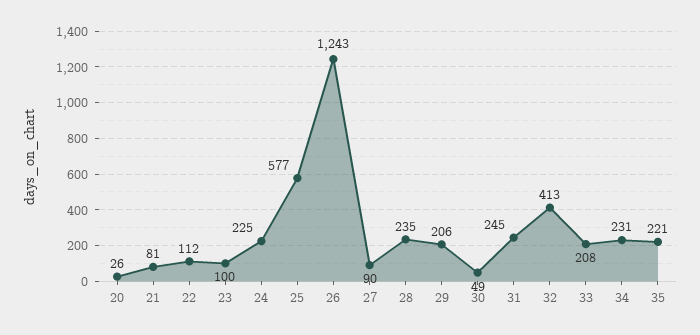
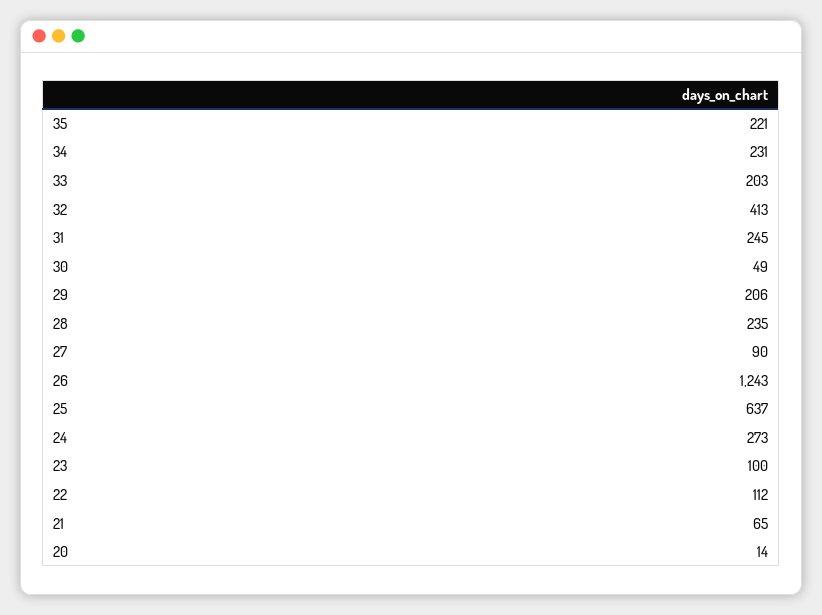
20: 26 -> 14
21: 81 -> 65
24: 225 -> 273
25: 577 -> 637
33: 208 -> 203

